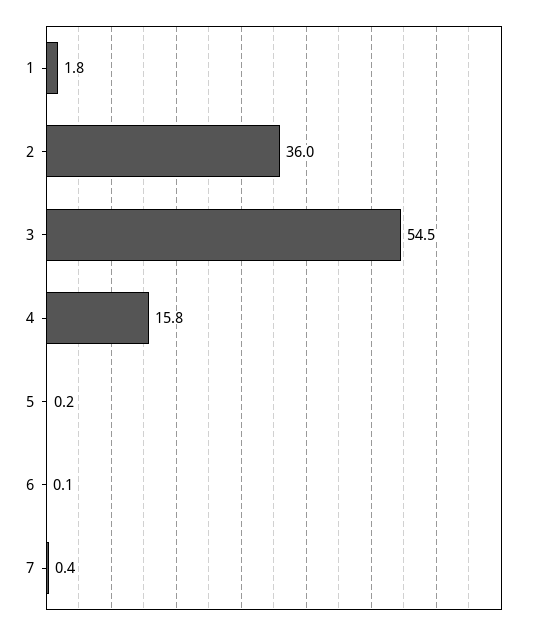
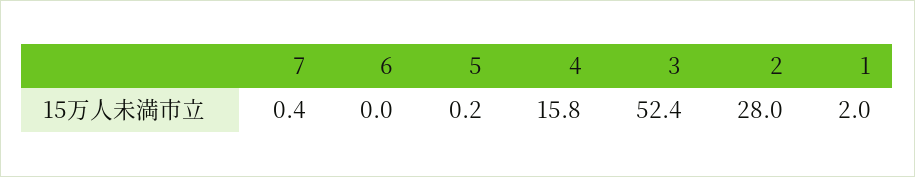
1: 1.8 -> 2
2: 36 -> 28
3: 54.5 -> 52.4
6: 0.1 -> 0

